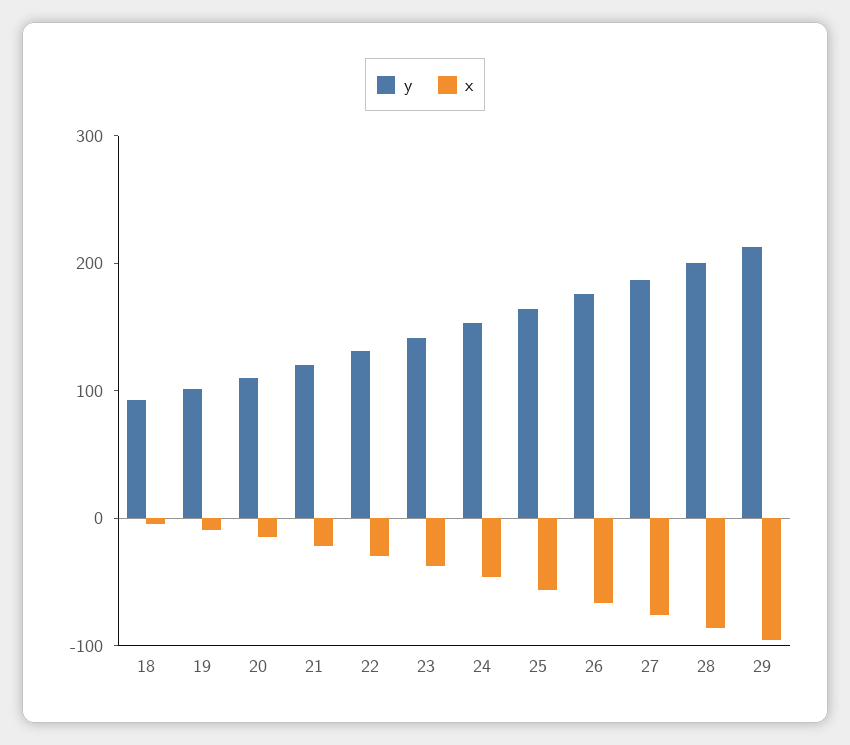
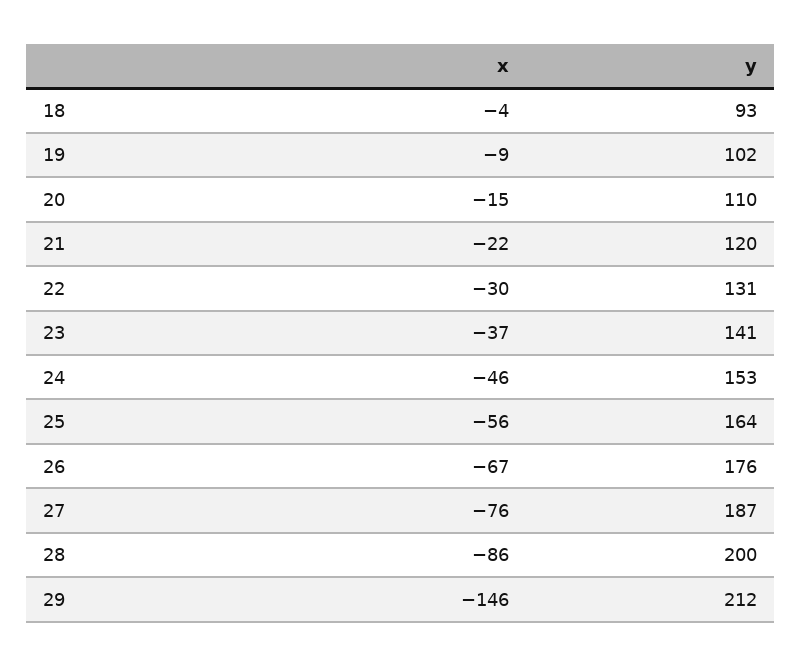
x, 29: -100 -> -146

